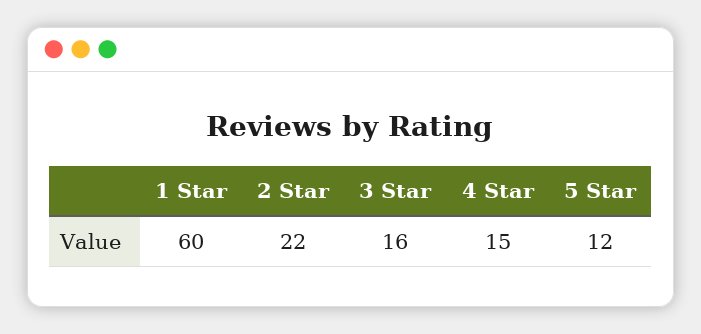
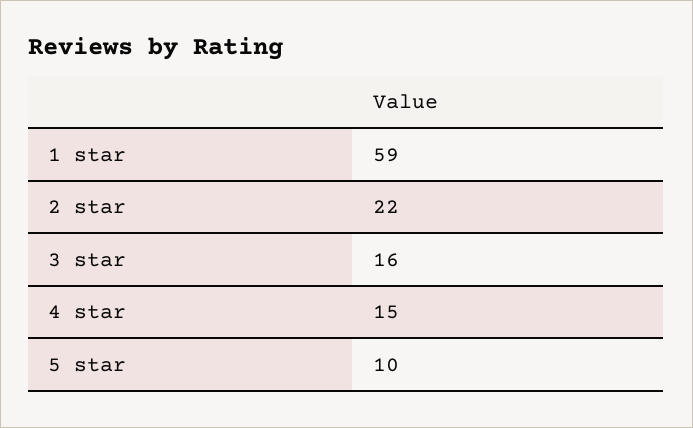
1 Star: 60 -> 59
5 Star: 12 -> 10

